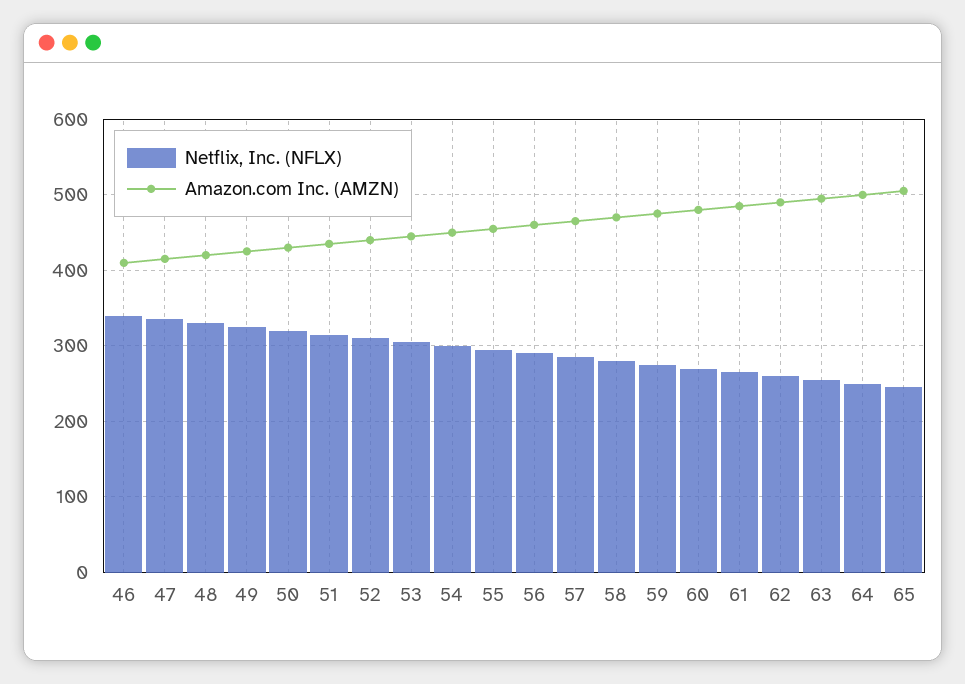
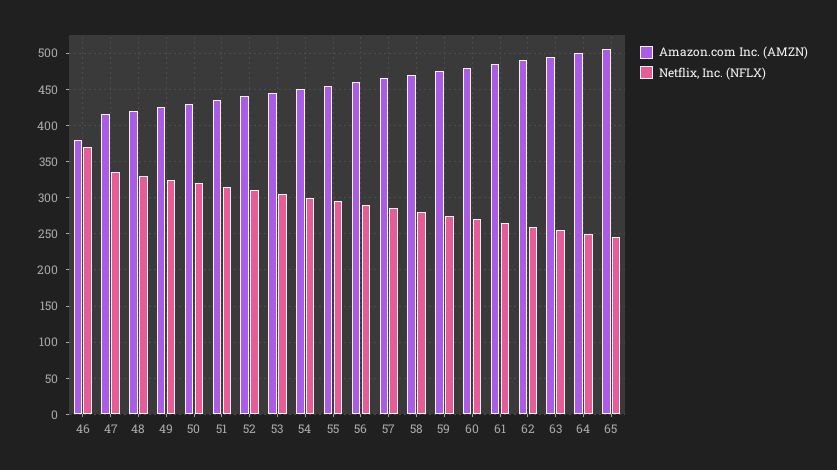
Netflix, Inc. (NFLX), 46: 340 -> 370
Amazon.com Inc. (AMZN), 46: 410 -> 380

